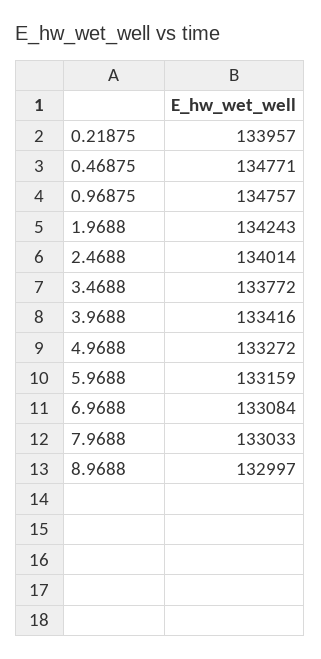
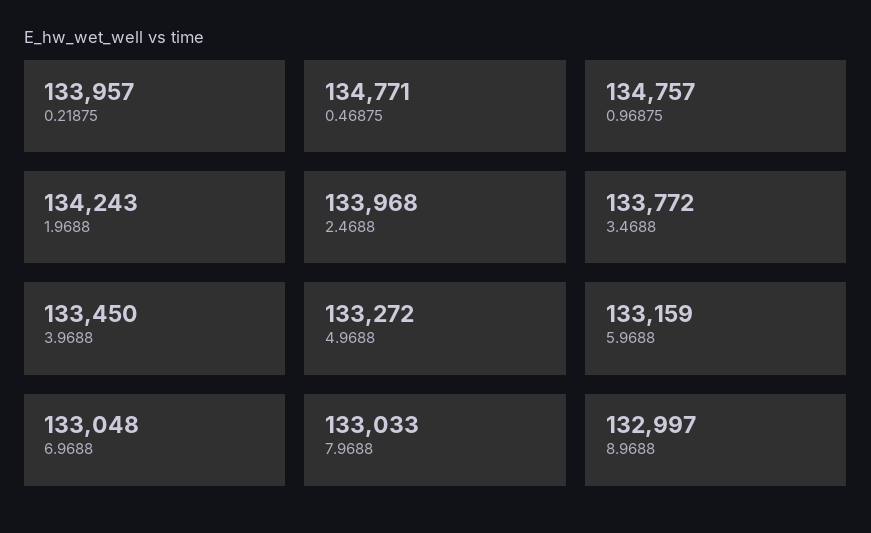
2.4688: 134014 -> 133968
3.9688: 133416 -> 133450
6.9688: 133084 -> 133048

